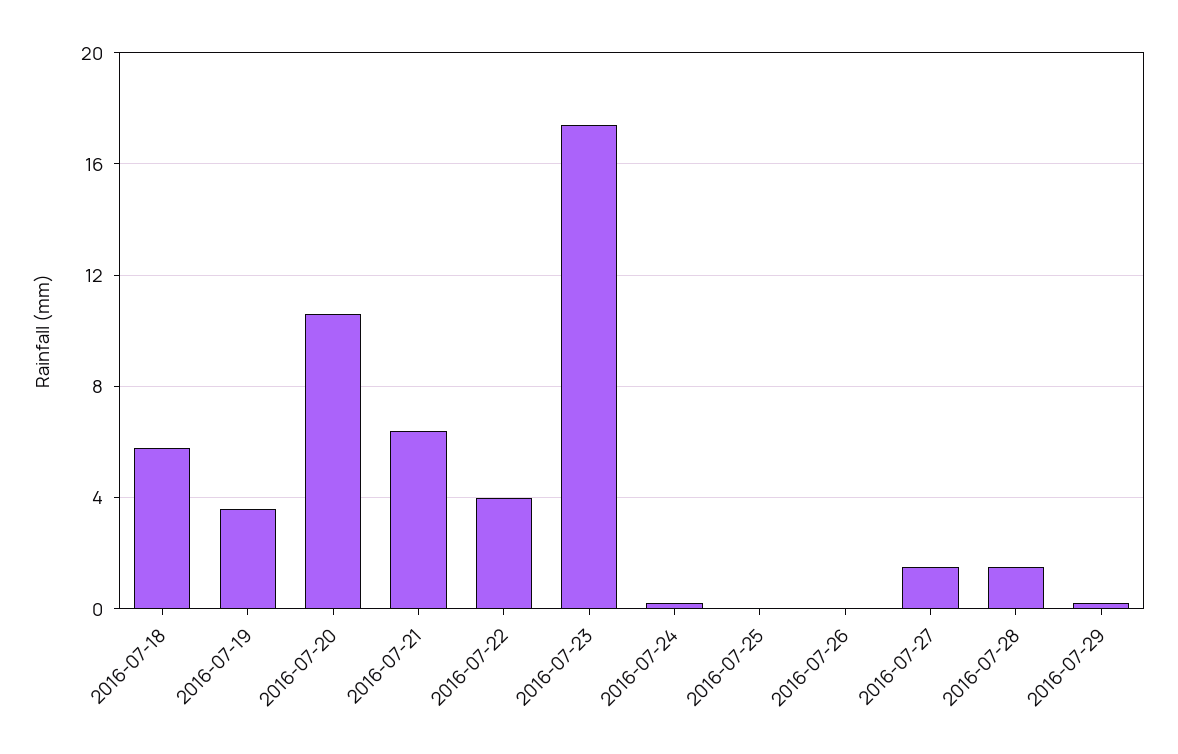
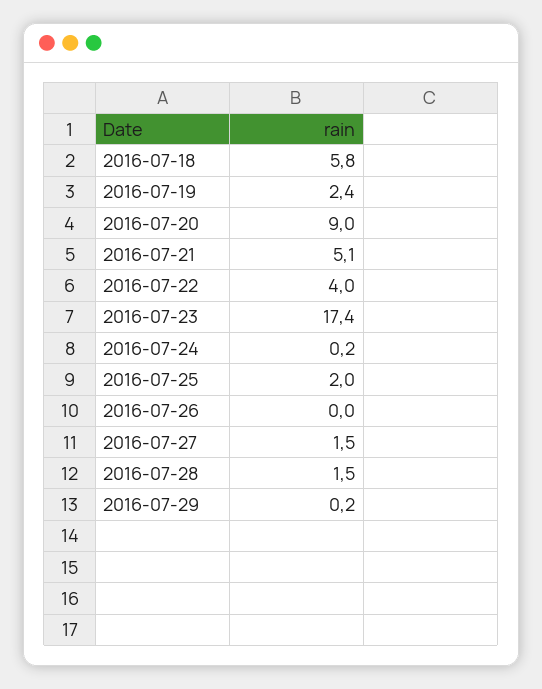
2016-07-19: 3.5 -> 2.4
2016-07-20: 10.5 -> 9
2016-07-21: 6.5 -> 5.1
2016-07-25: 0 -> 2

